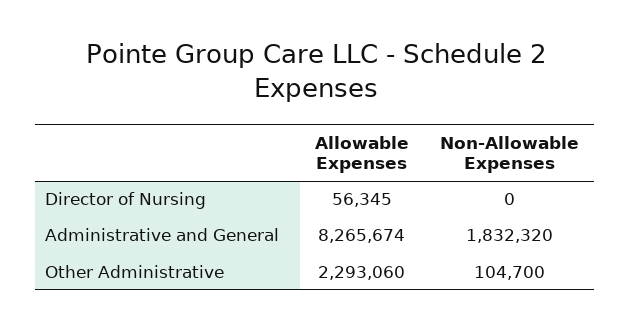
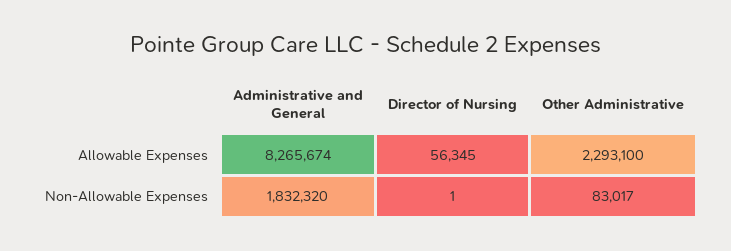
Non-Allowable Expenses, Director of Nursing: 0 -> 1
Allowable Expenses, Other Administrative: 2293060 -> 2293100
Non-Allowable Expenses, Other Administrative: 104700 -> 83017

